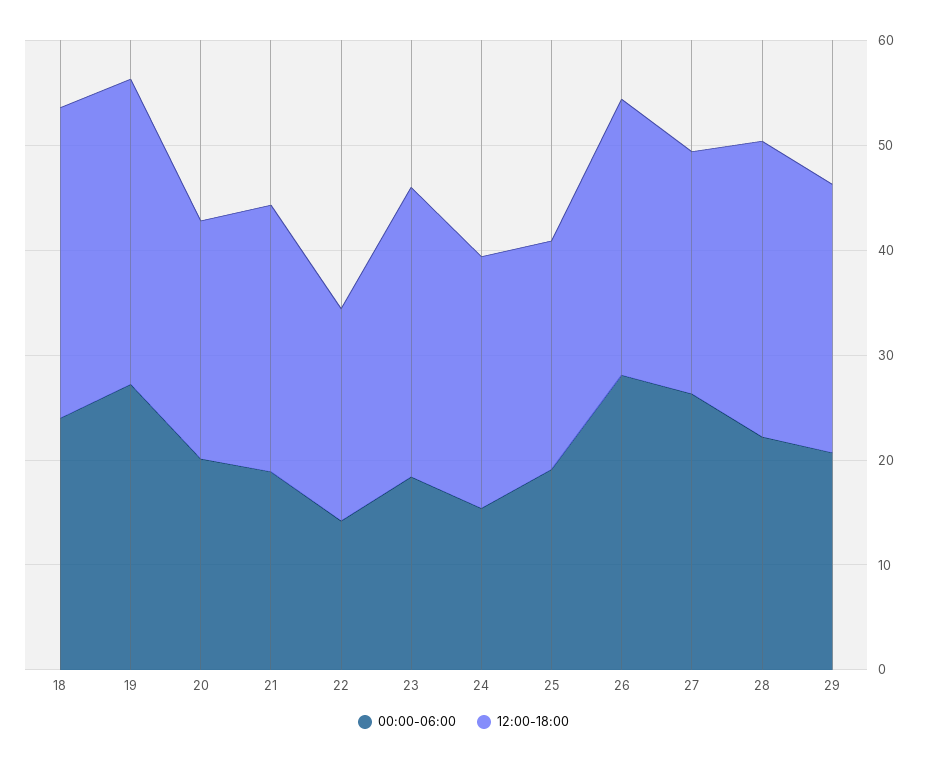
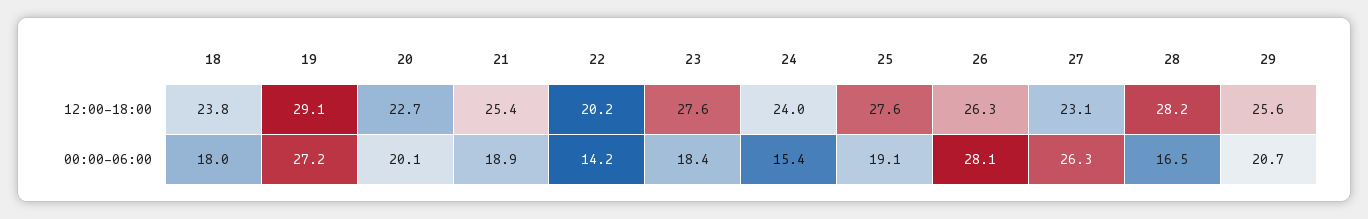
00:00-06:00, 18: 24 -> 18
12:00-18:00, 18: 30 -> 23.8
12:00-18:00, 25: 22 -> 27.6
00:00-06:00, 28: 22 -> 16.5

